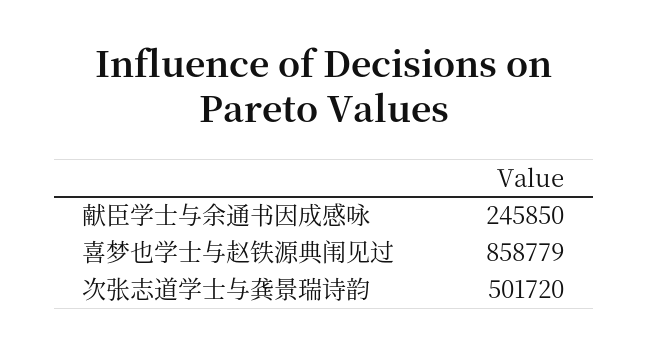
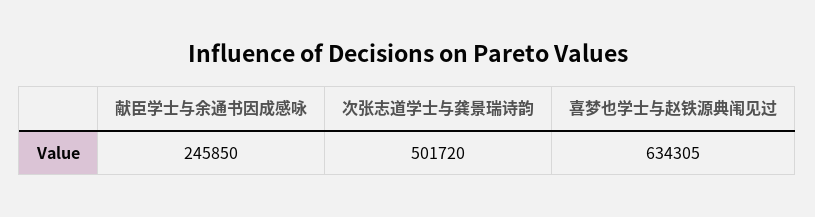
喜梦也学士与赵铁源典闱见过: 858779 -> 634305

